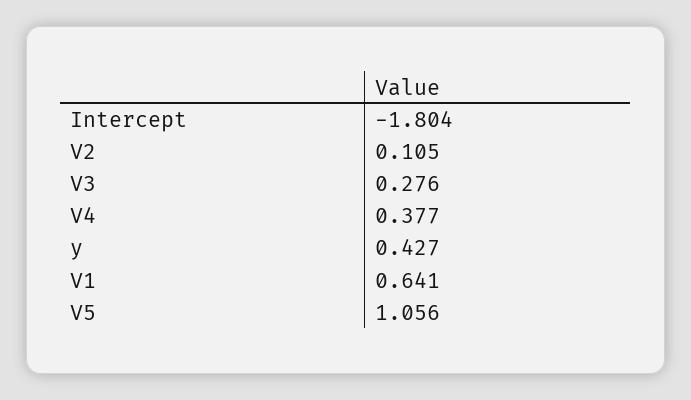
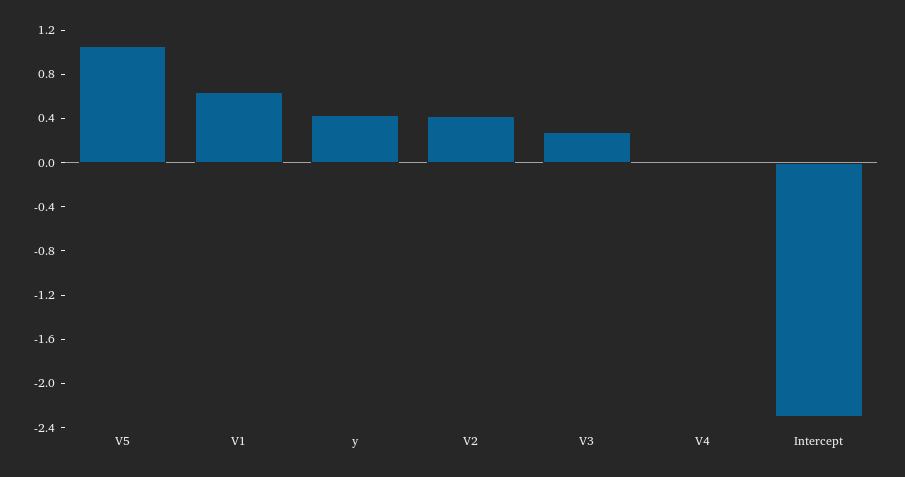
Intercept: -1.804 -> -2.3
V2: 0.105 -> 0.4
V4: 0.377 -> 0

